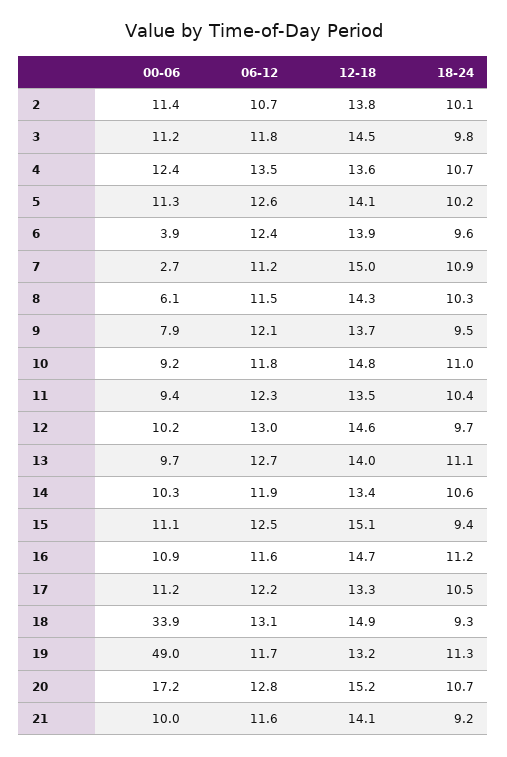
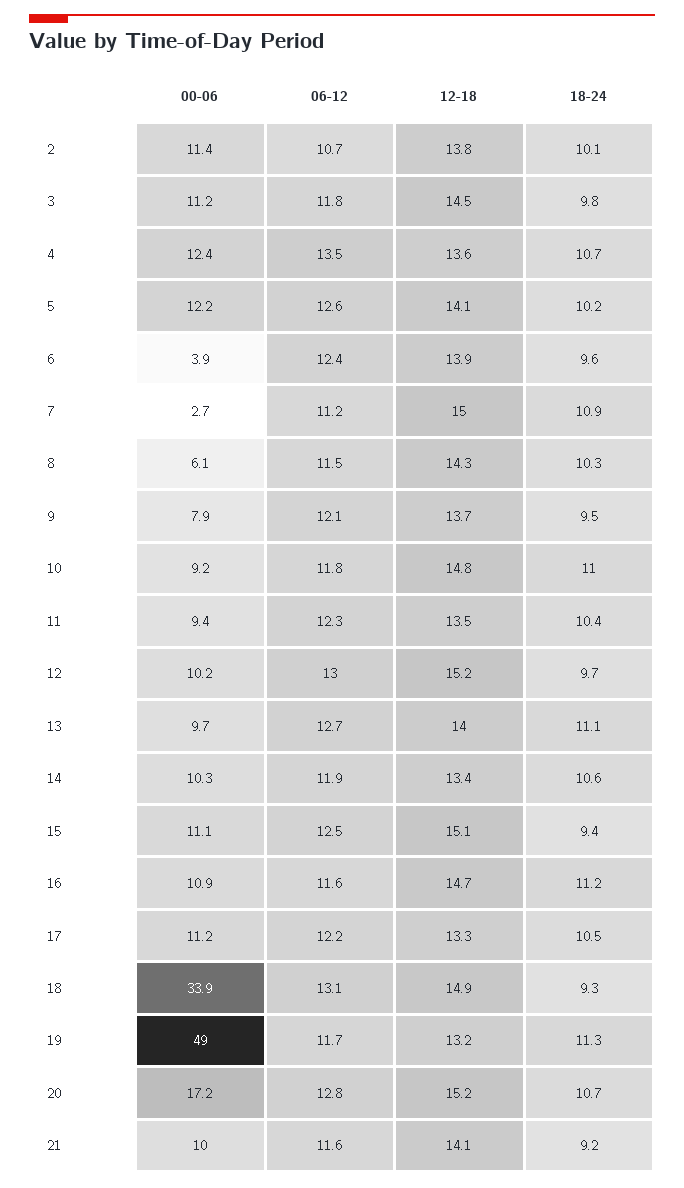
00-06, 5: 11.3 -> 12.2
12-18, 12: 14.6 -> 15.2

